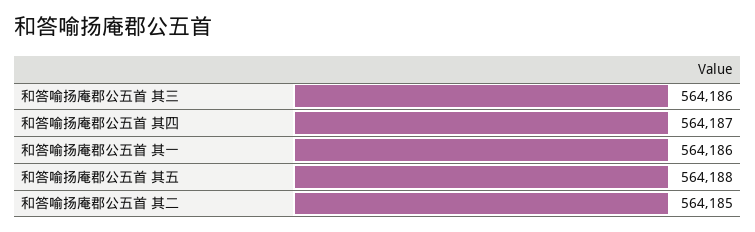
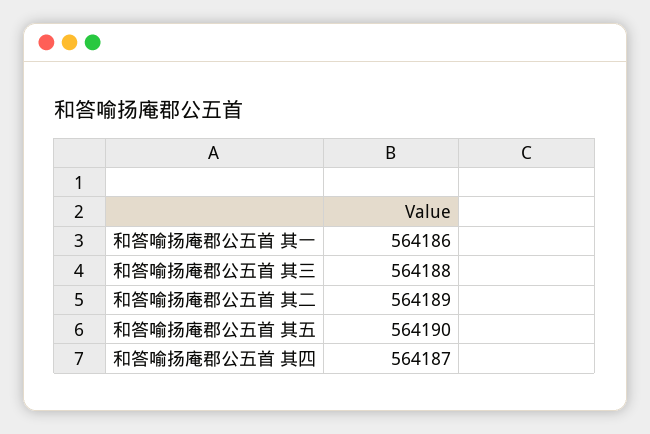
和答喻扬庵郡公五首 其三: 564186 -> 564188
和答喻扬庵郡公五首 其五: 564188 -> 564190
和答喻扬庵郡公五首 其二: 564185 -> 564189

